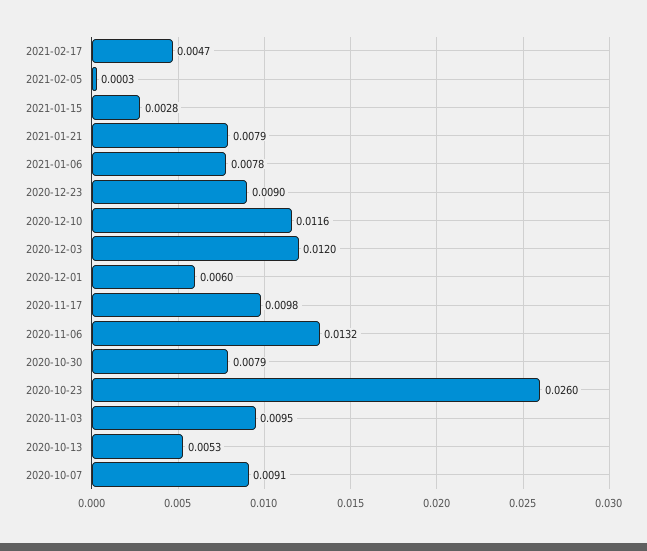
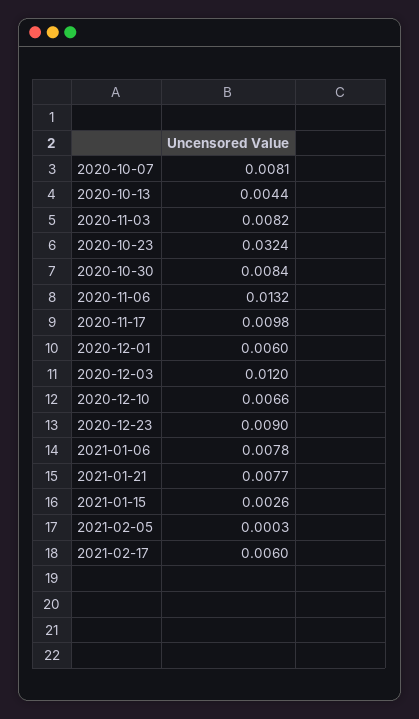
2021-02-17: 0.0047 -> 0.006
2021-01-15: 0.0028 -> 0.0026
2021-01-21: 0.0079 -> 0.0077
2020-12-10: 0.0116 -> 0.0066
2020-10-30: 0.0079 -> 0.0084
2020-10-23: 0.026 -> 0.0324
2020-11-03: 0.0095 -> 0.0082
2020-10-13: 0.0053 -> 0.0044
2020-10-07: 0.0091 -> 0.0081

